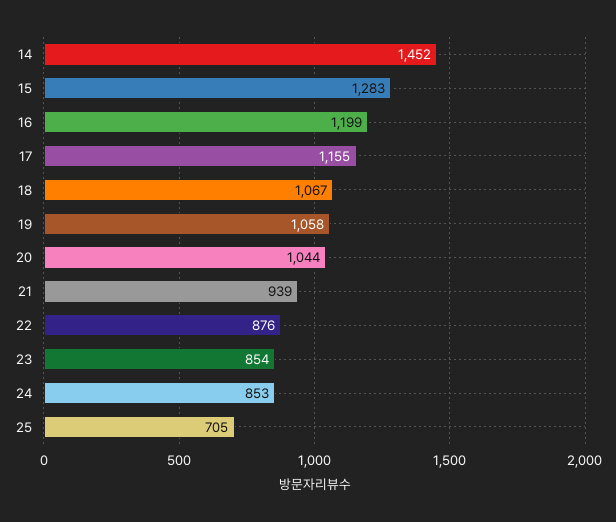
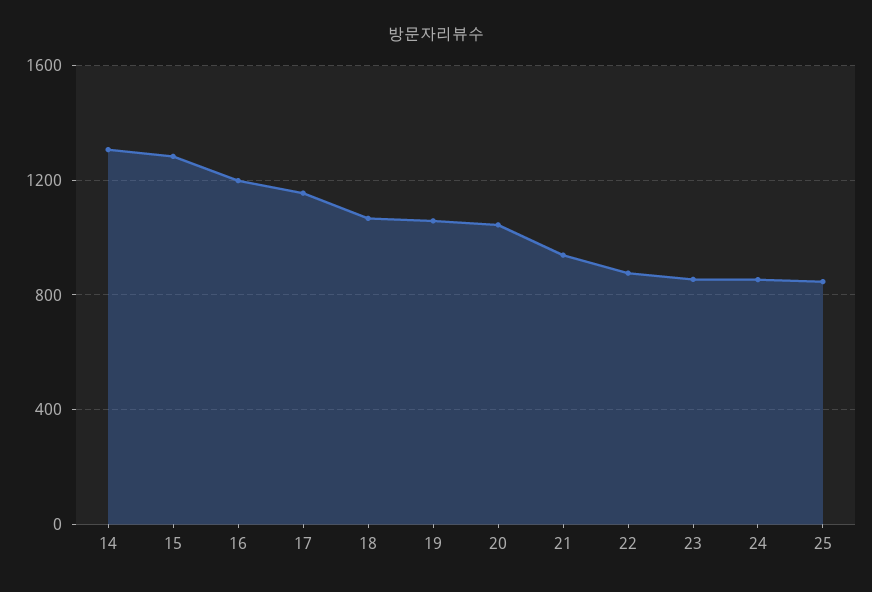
14: 1452 -> 1300
25: 705 -> 850

